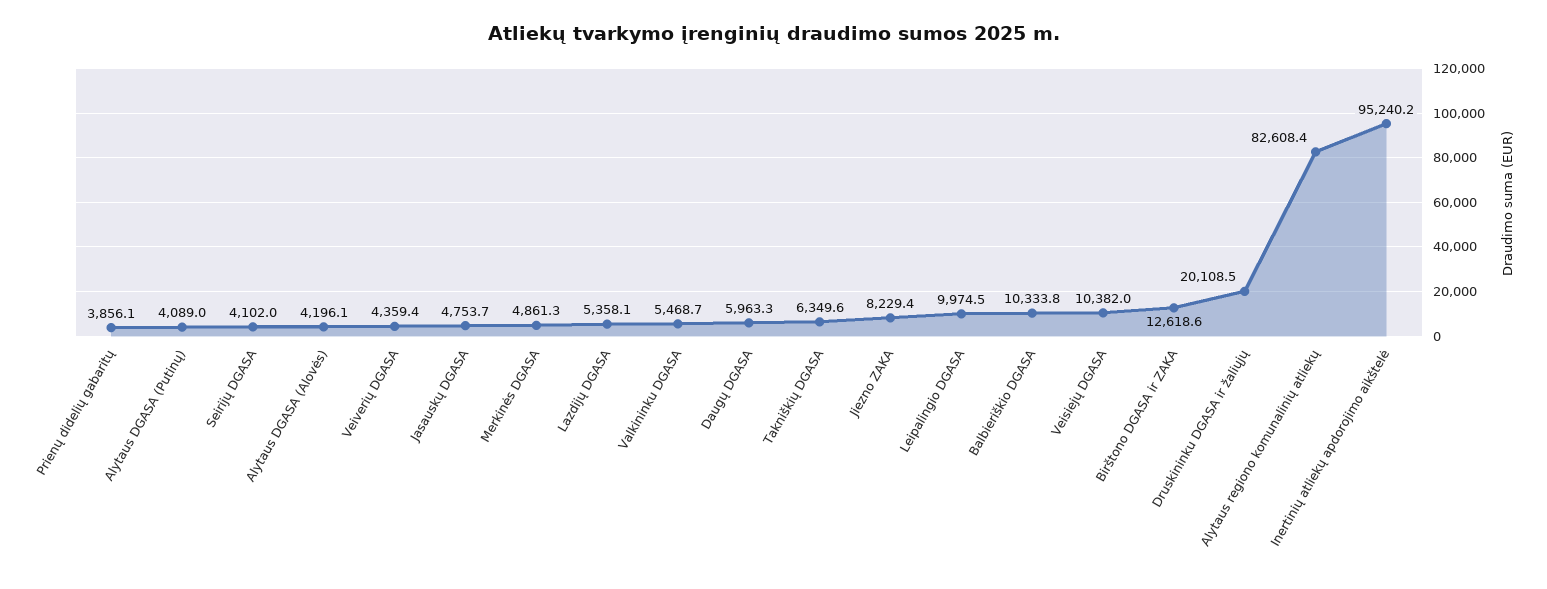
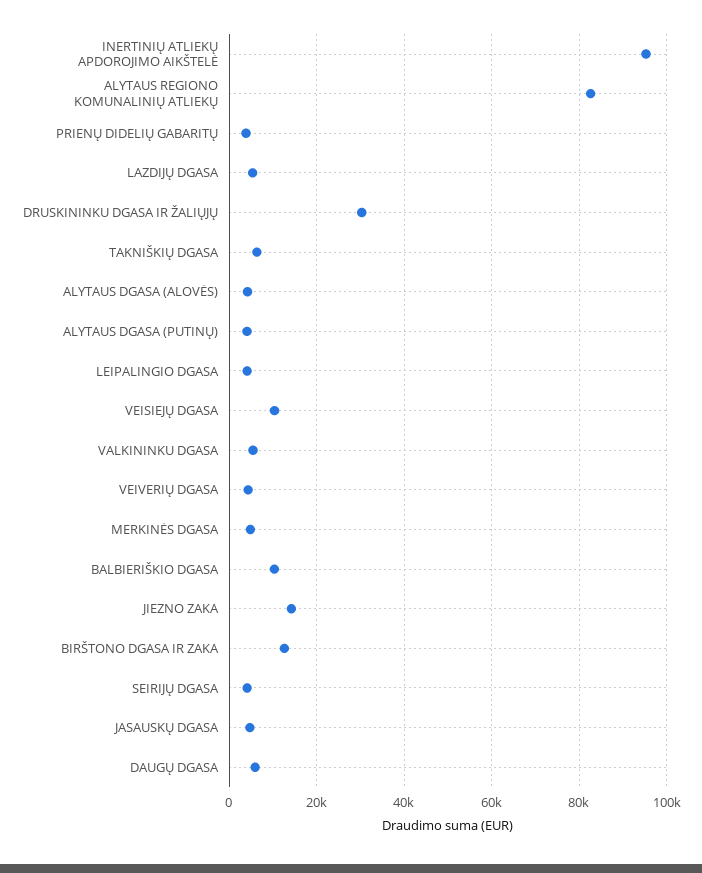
Jiezno ZAKA: 8229.4 -> 14000
Leipalingio DGASA: 9974.5 -> 4000
Druskininku DGASA ir žaliųjų: 20108.5 -> 30000

